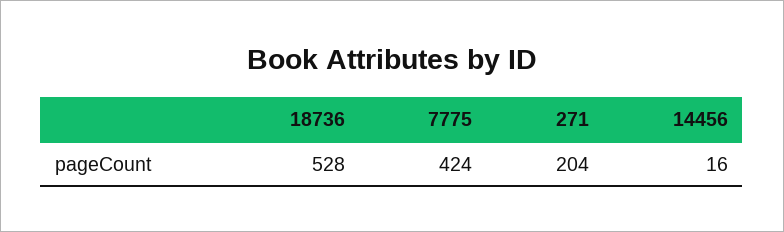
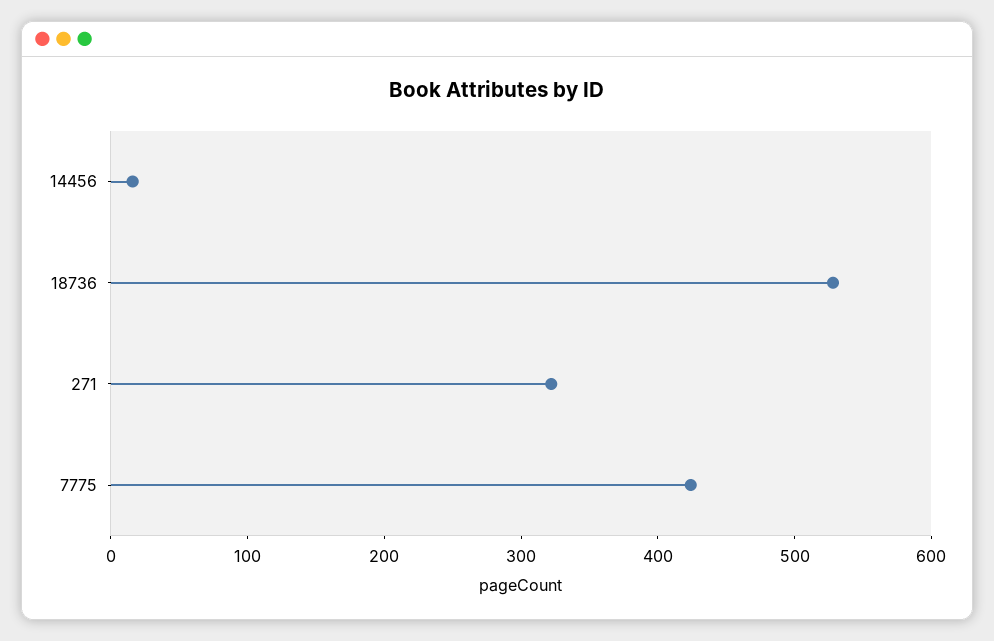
271: 204 -> 320

